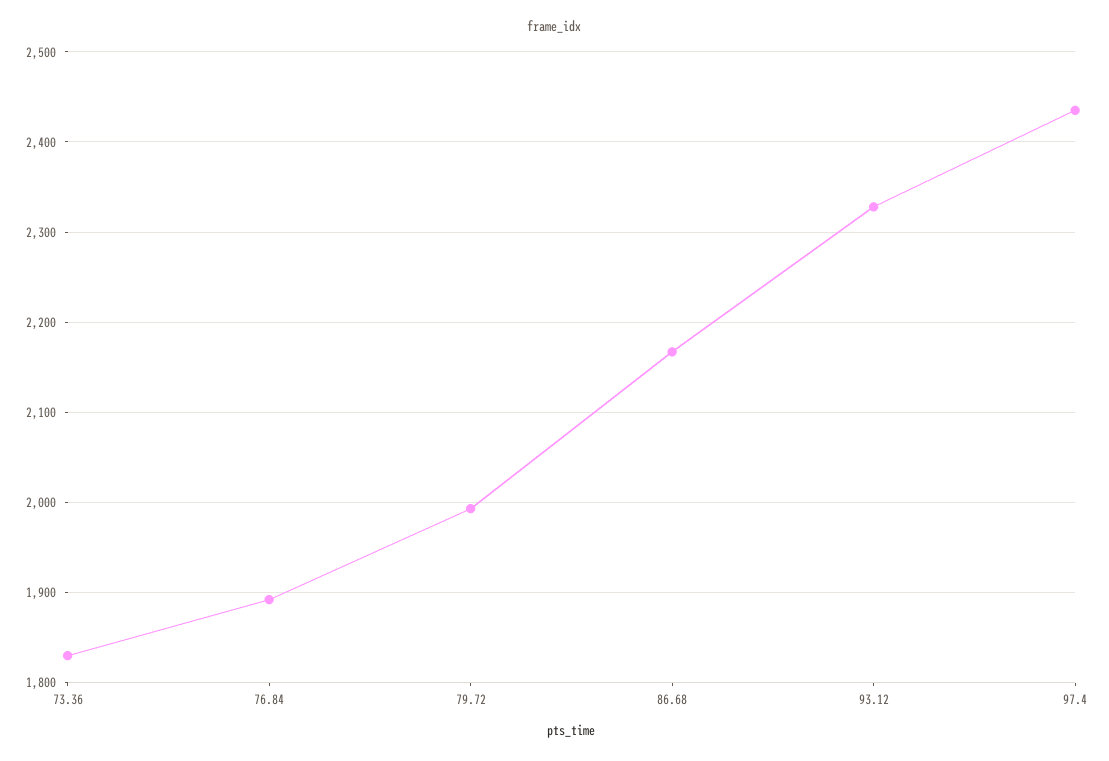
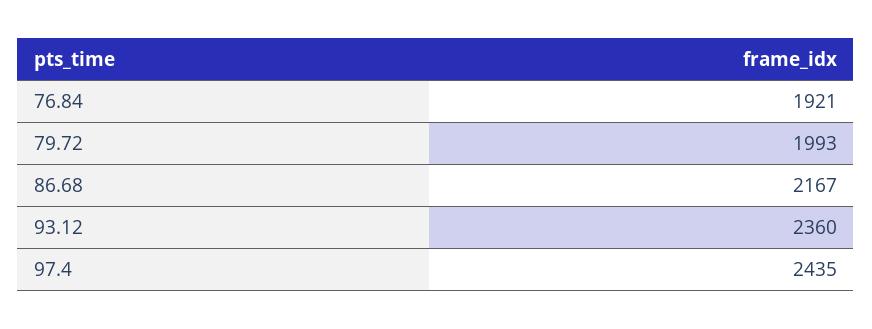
73.36: 1830 -> none
76.84: 1890 -> 1921
93.12: 2330 -> 2360

